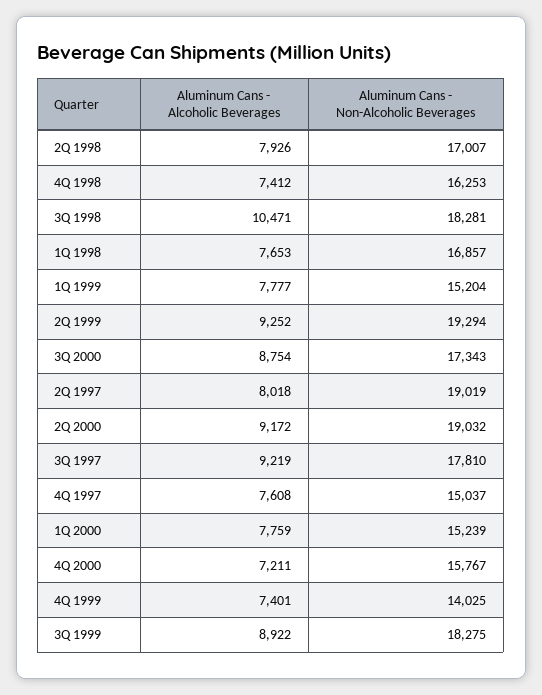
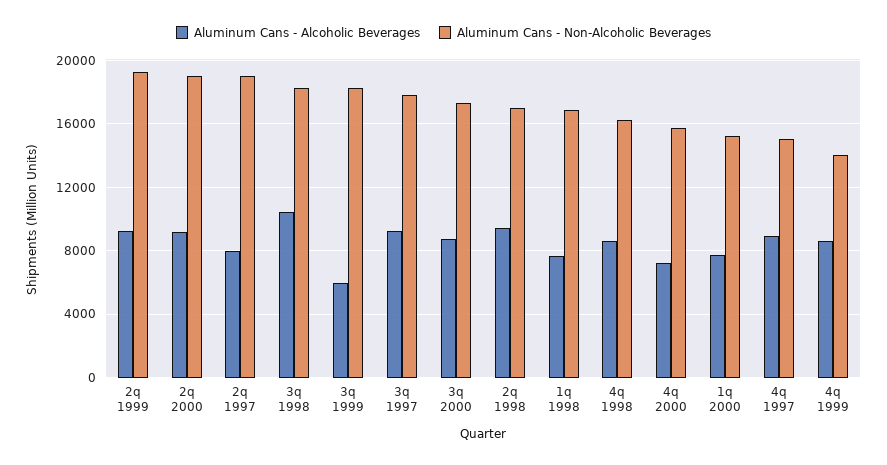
Aluminum Cans - Alcoholic Beverages, 2Q 1998: 7926 -> 9500
Aluminum Cans - Alcoholic Beverages, 4Q 1998: 7412 -> 8500
Aluminum Cans - Alcoholic Beverages, 1Q 1999: 7777 -> none
Aluminum Cans - Non-Alcoholic Beverages, 1Q 1999: 15204 -> none
Aluminum Cans - Alcoholic Beverages, 4Q 1997: 7608 -> 9000
Aluminum Cans - Alcoholic Beverages, 4Q 1999: 7401 -> 8500
Aluminum Cans - Alcoholic Beverages, 3Q 1999: 8922 -> 6000

